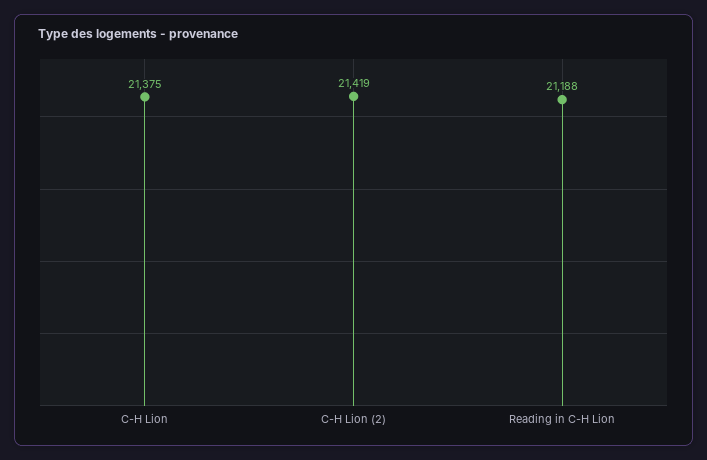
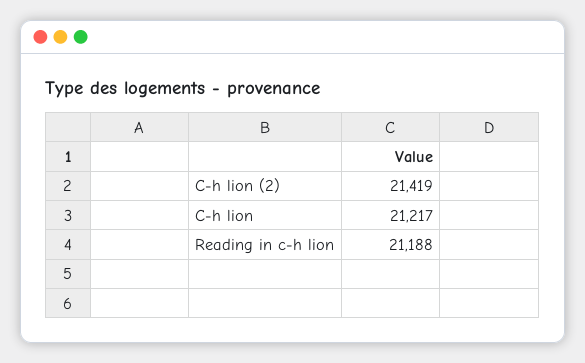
C-H Lion: 21375 -> 21217

